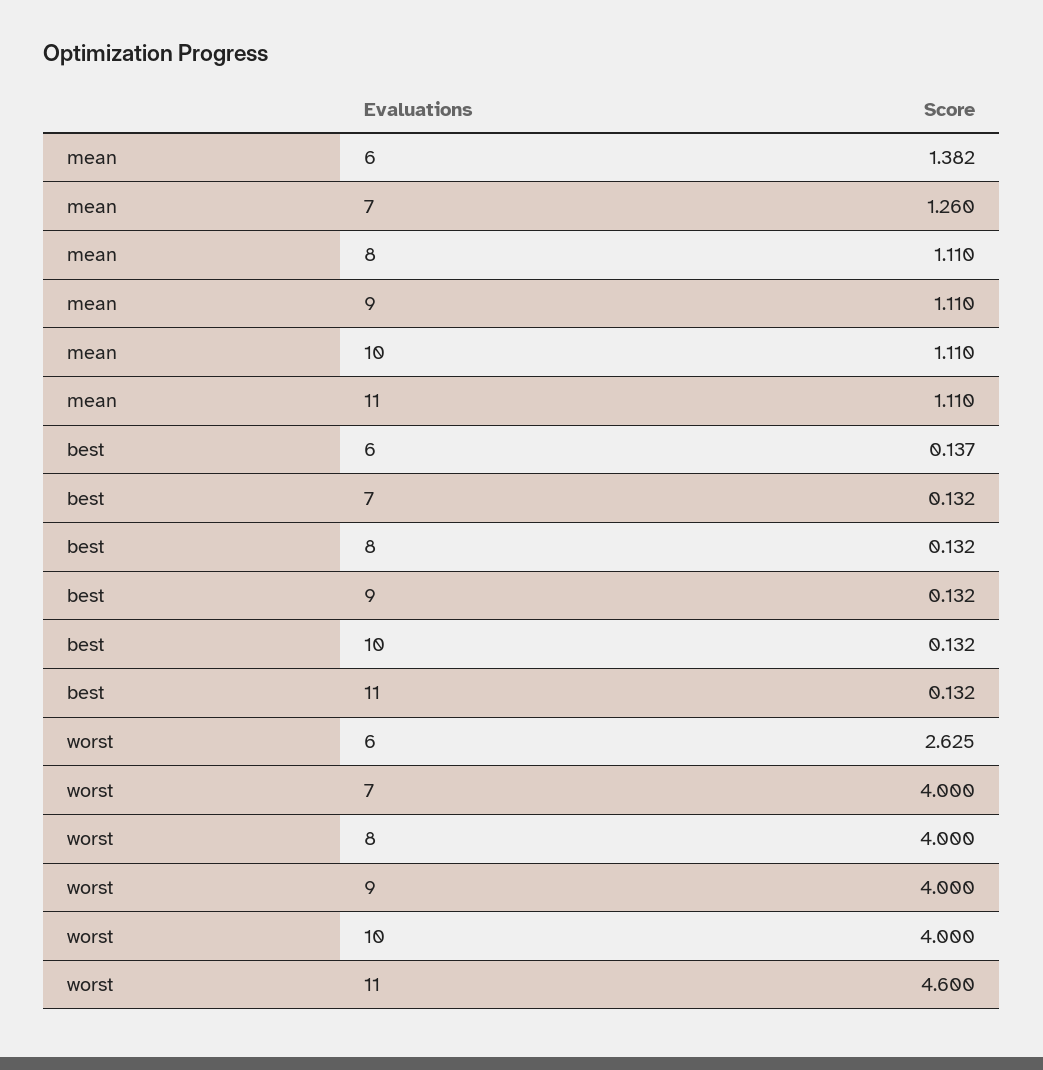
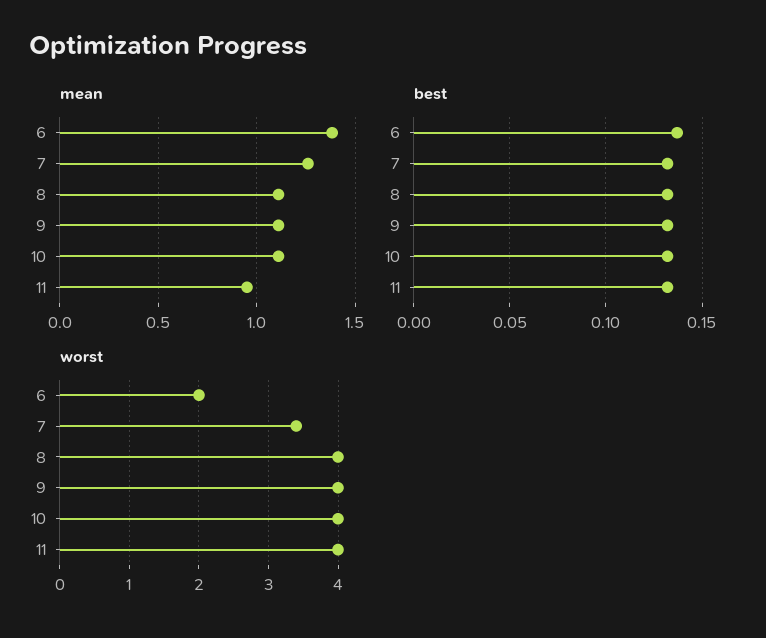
mean, 11: 1.11 -> 0.95
worst, 6: 2.625 -> 2
worst, 7: 4 -> 3.4
worst, 11: 4.6 -> 4

